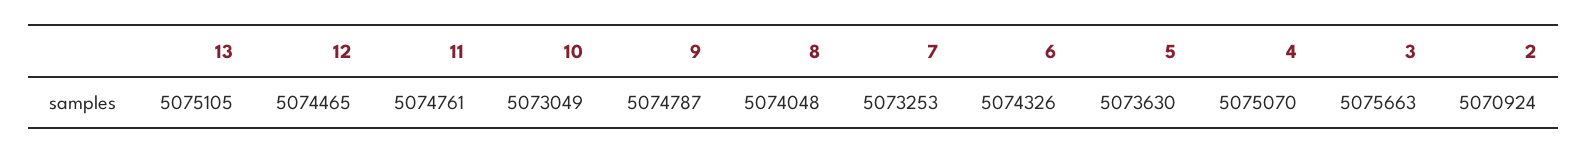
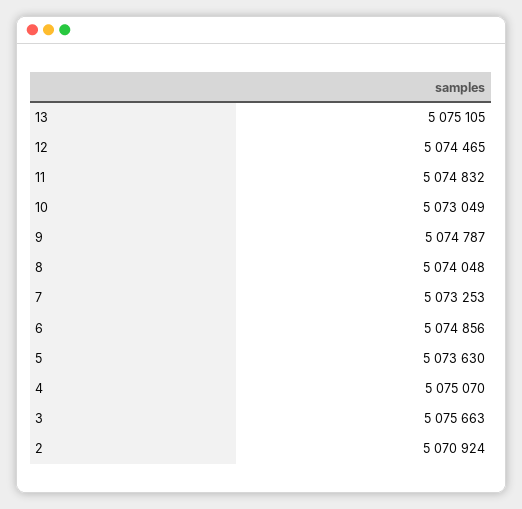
11: 5074761 -> 5074832
6: 5074326 -> 5074856

